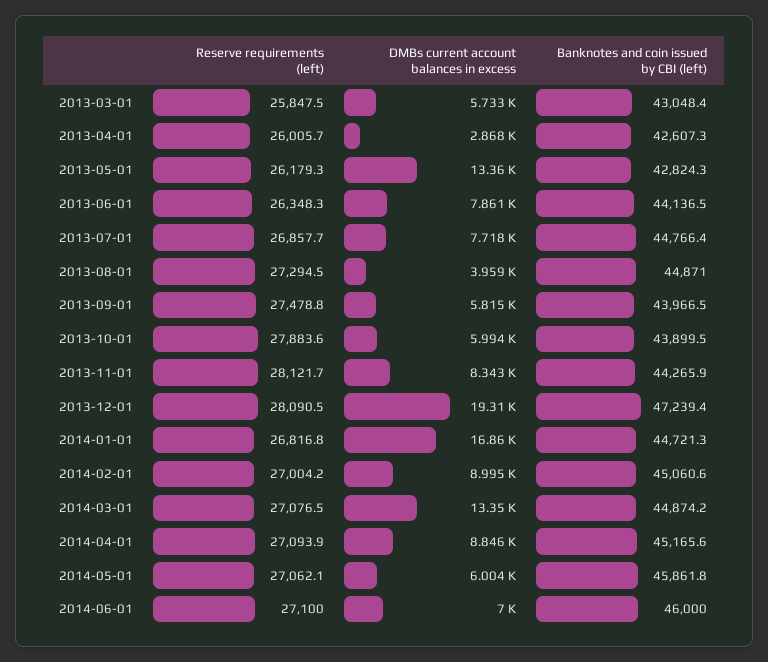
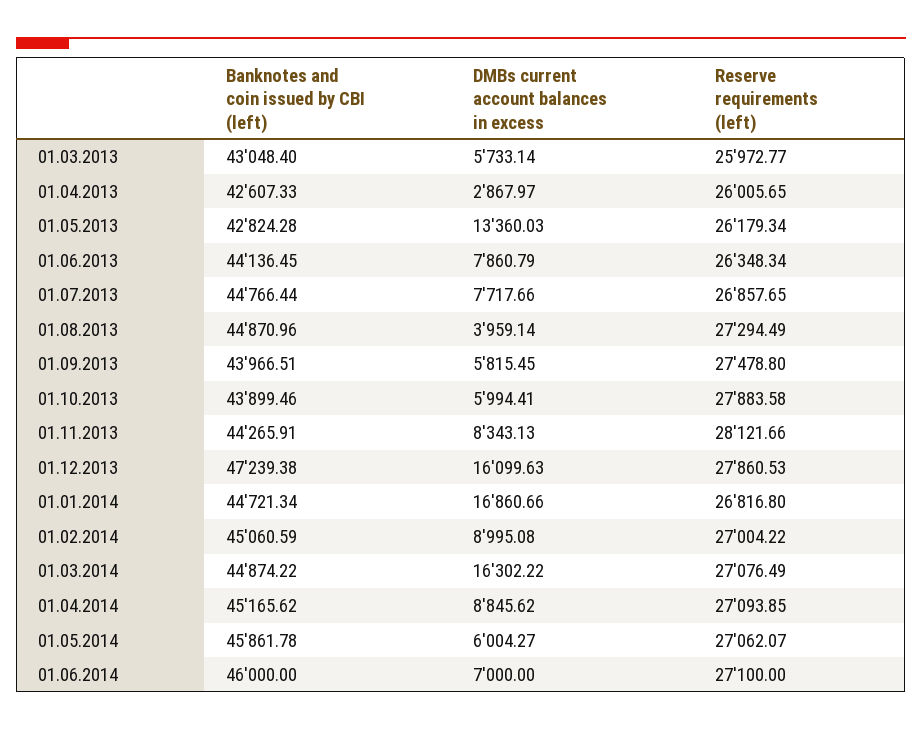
Reserve requirements (left), 2013-03-01: 25847.5 -> 25972.77
Reserve requirements (left), 2013-12-01: 28090.5 -> 27860.53
DMBs current account balances in excess, 2013-12-01: 19310 -> 16099.63
DMBs current account balances in excess, 2014-03-01: 13350 -> 16302.22

